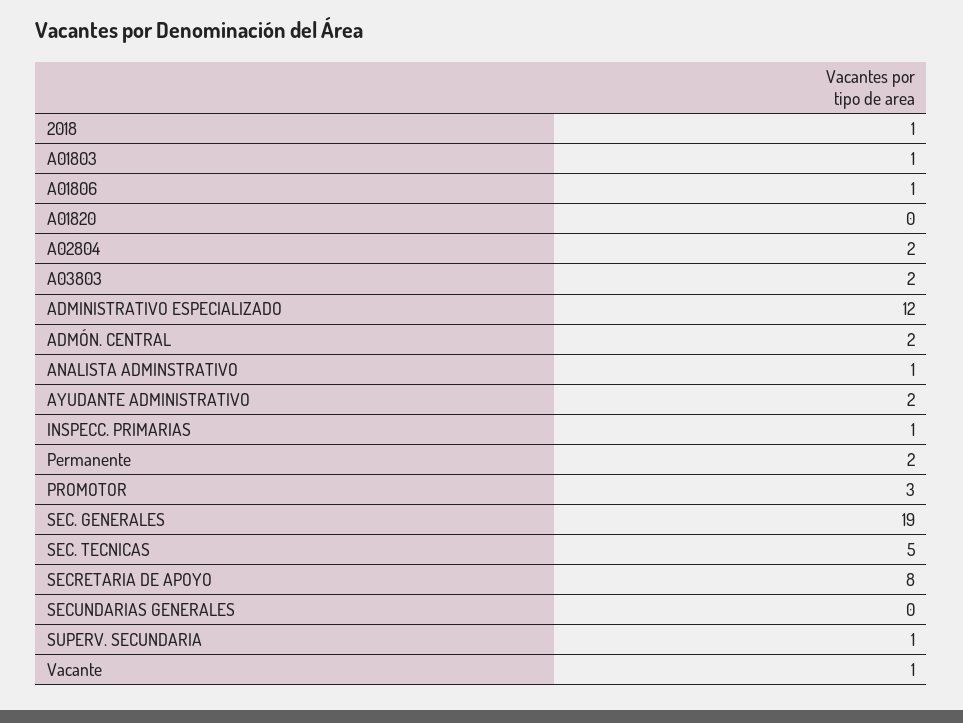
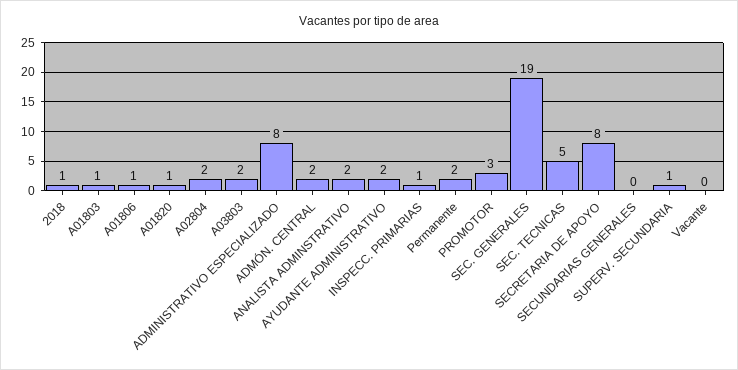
A01820: 0 -> 1
ADMINISTRATIVO ESPECIALIZADO: 12 -> 8
ANALISTA ADMINSTRATIVO: 1 -> 2
Vacante: 1 -> 0

